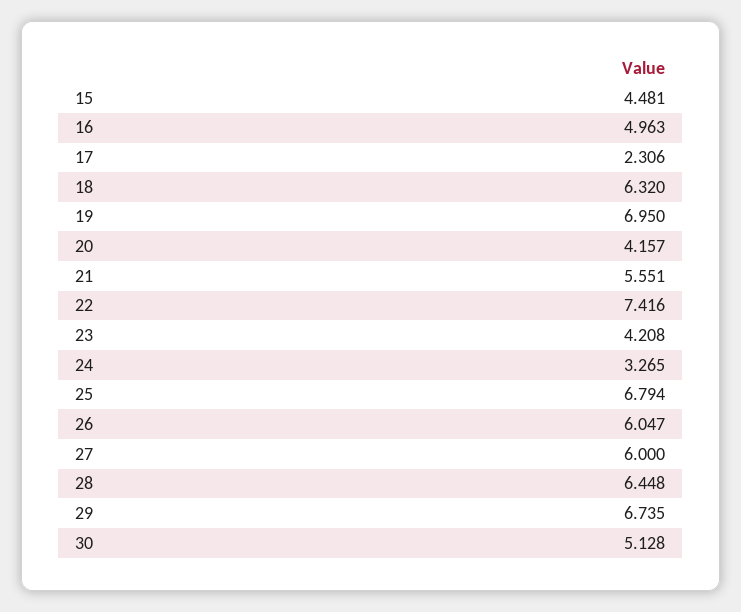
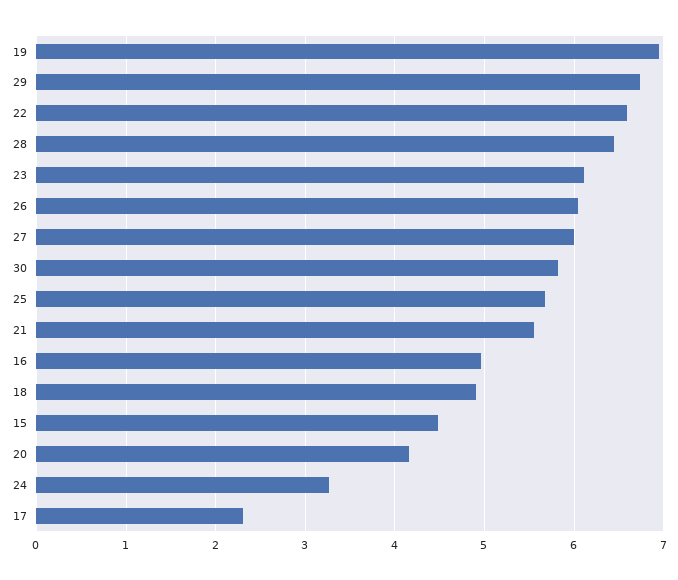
18: 6.32 -> 4.9
22: 7.416 -> 6.6
23: 4.208 -> 6.1
25: 6.794 -> 5.7
30: 5.128 -> 5.8

